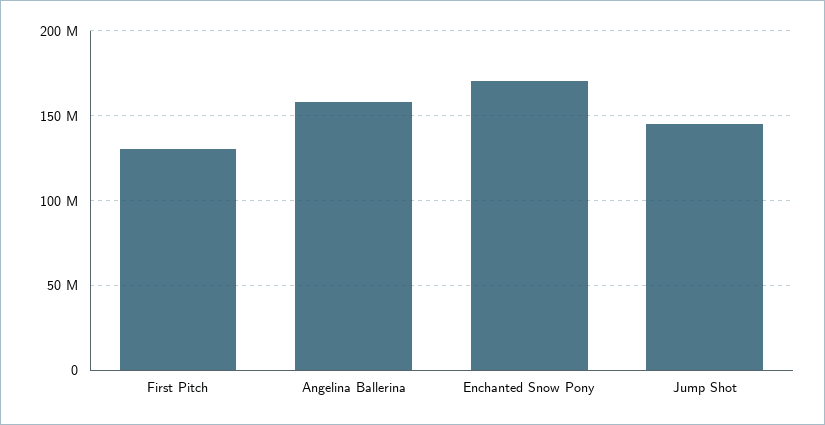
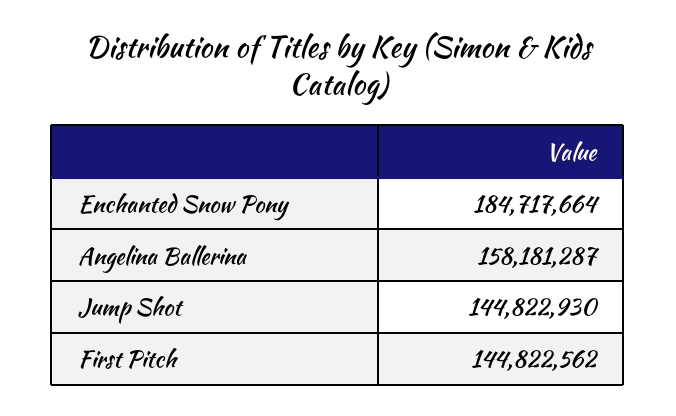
First Pitch: 130000000 -> 144822562
Enchanted Snow Pony: 170000000 -> 184717664

